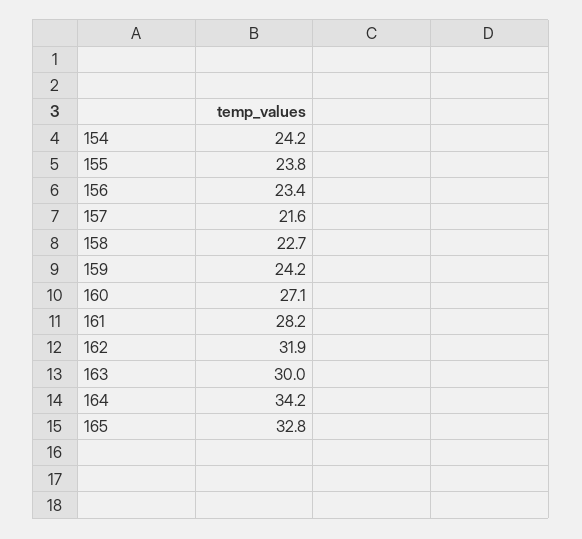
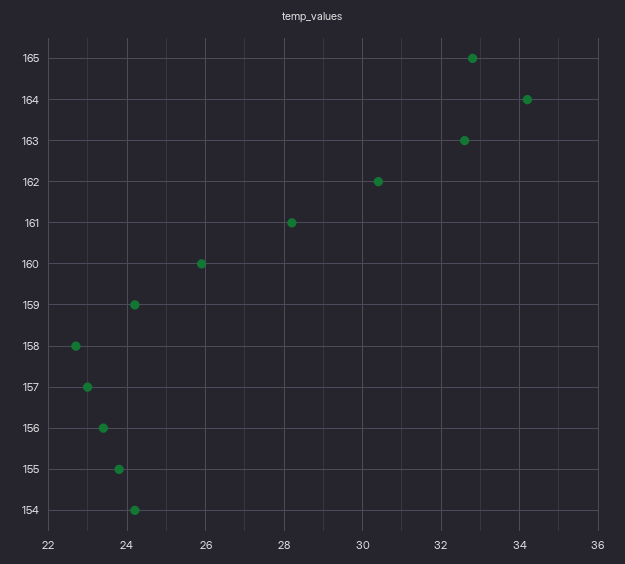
157: 21.6 -> 23
160: 27.1 -> 26
162: 31.9 -> 30.5
163: 30 -> 32.5

